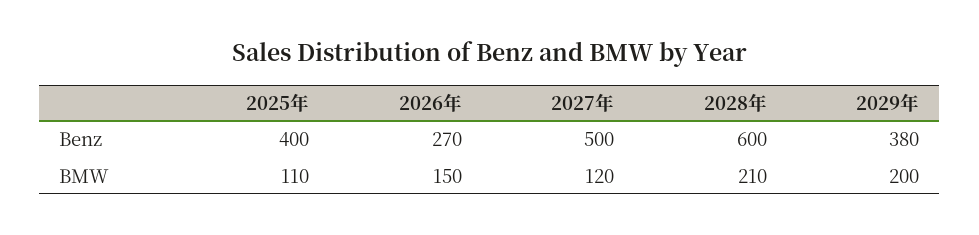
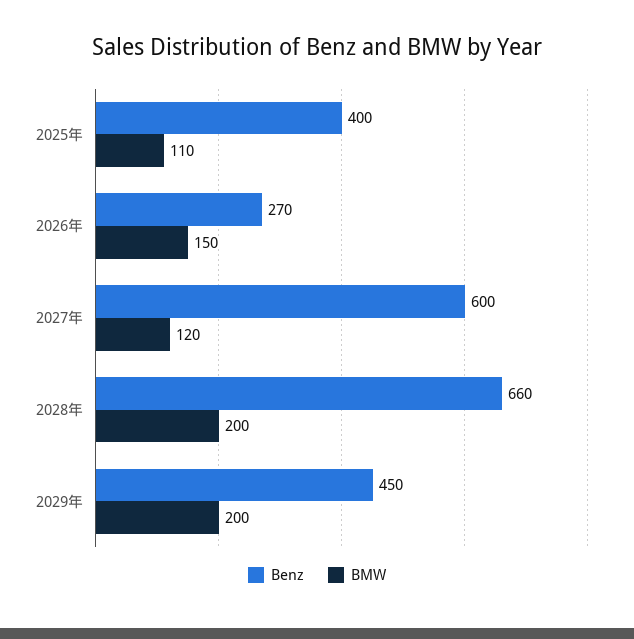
Benz, 2027年: 500 -> 600
Benz, 2028年: 600 -> 660
Benz, 2029年: 380 -> 450
BMW, 2028年: 210 -> 200

